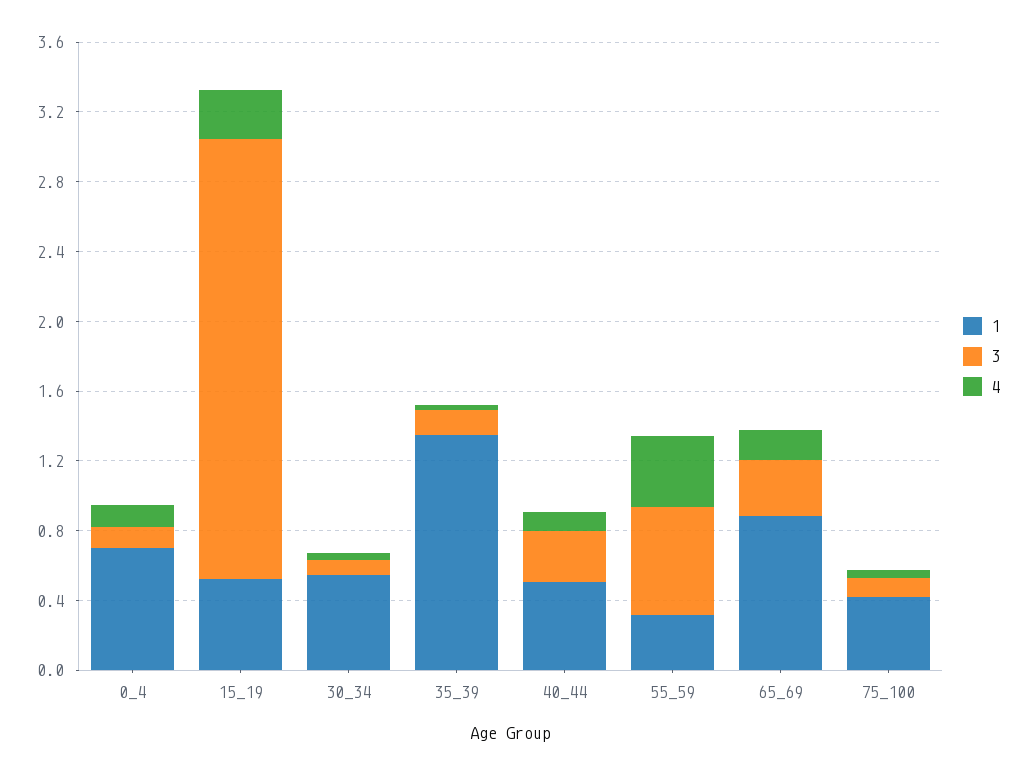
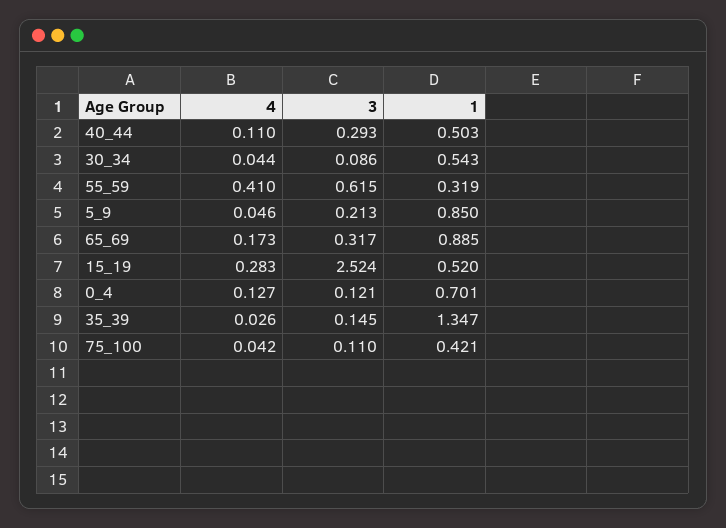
4, 5_9: none -> 0.046
3, 5_9: none -> 0.213
1, 5_9: none -> 0.85

